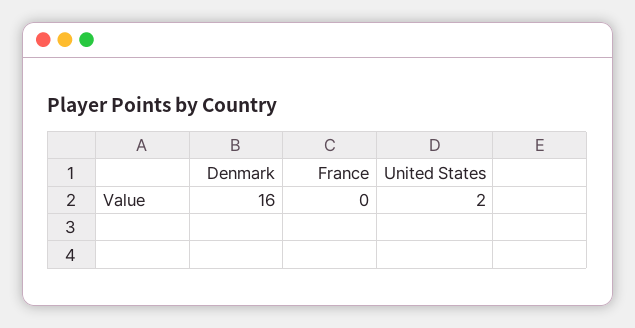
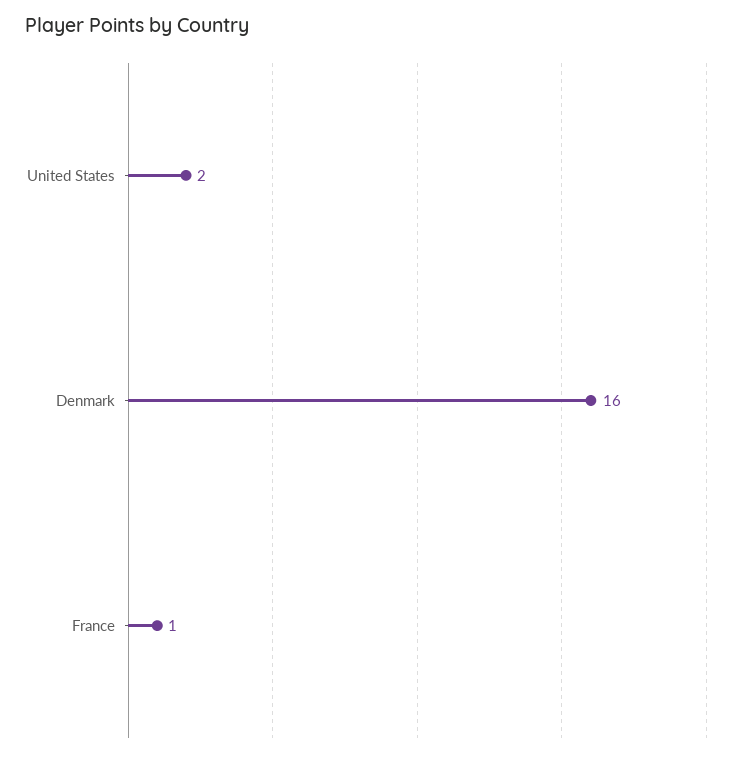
France: 0 -> 1

